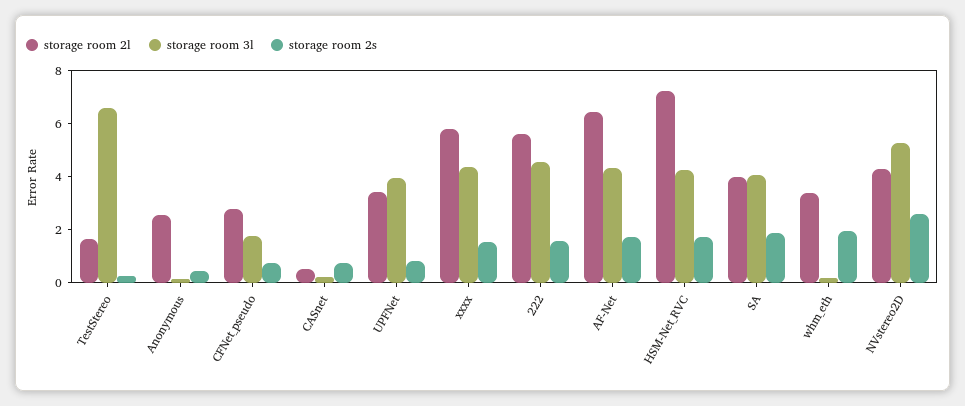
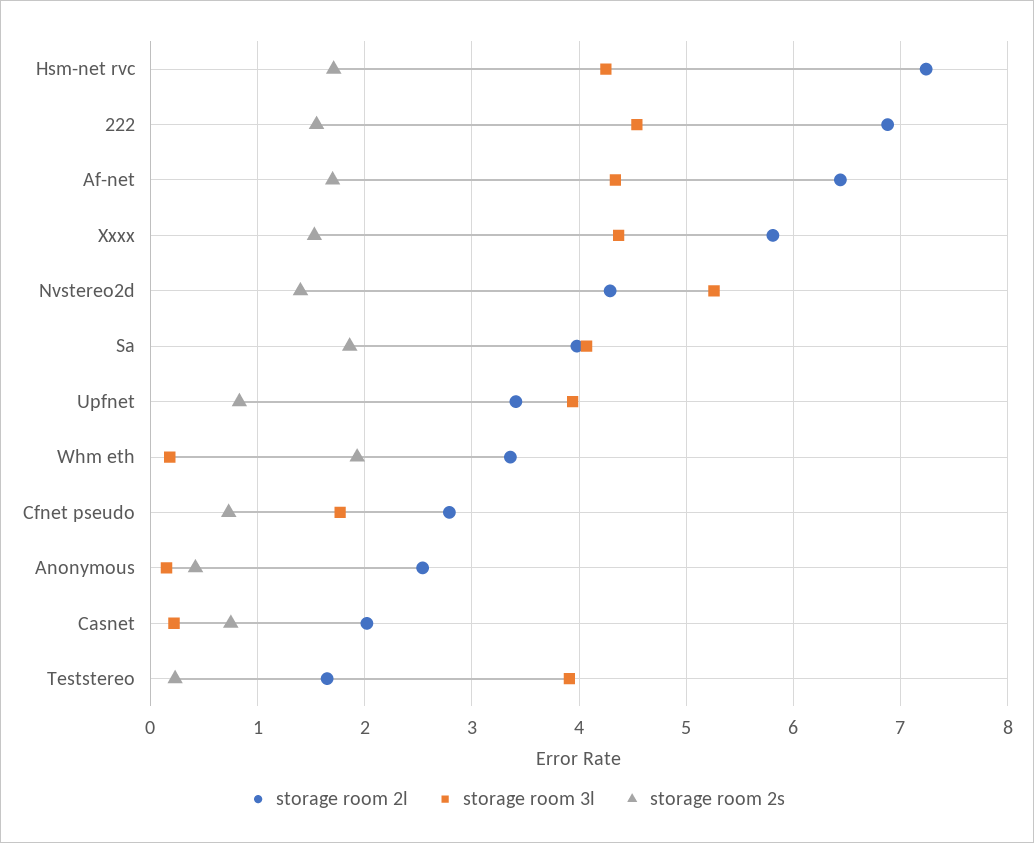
storage room 3l, TestStereo: 6.5 -> 3.9
storage room 2l, CASnet: 0.5 -> 2
storage room 2l, 222: 5.5 -> 6.9
storage room 2s, NVstereo2D: 2.5 -> 1.4

